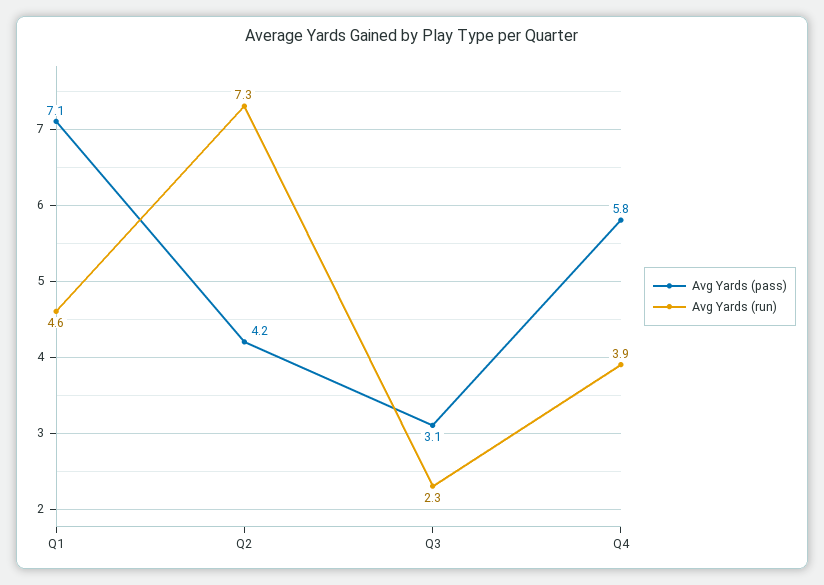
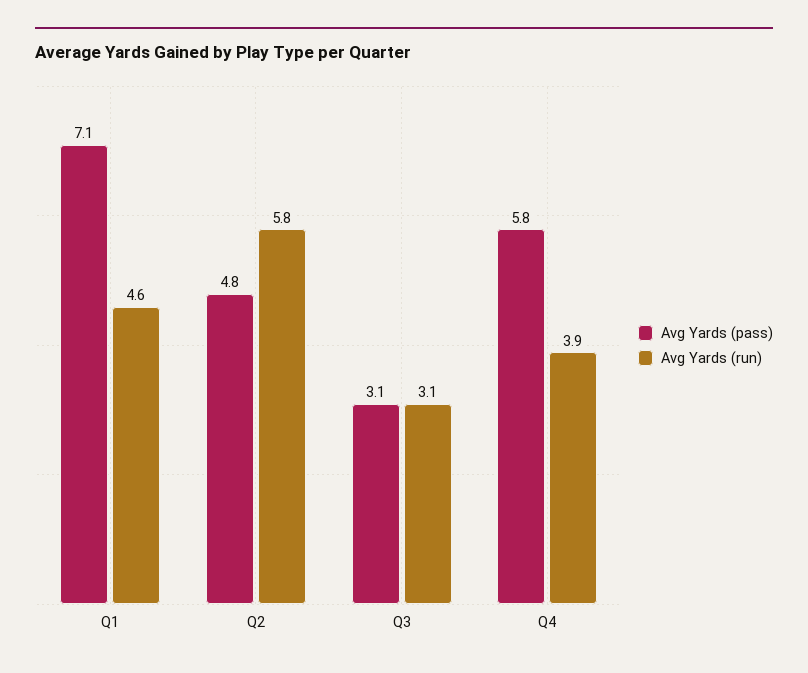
Avg Yards (pass), Q2: 4.2 -> 4.8
Avg Yards (run), Q2: 7.3 -> 5.8
Avg Yards (run), Q3: 2.3 -> 3.1

